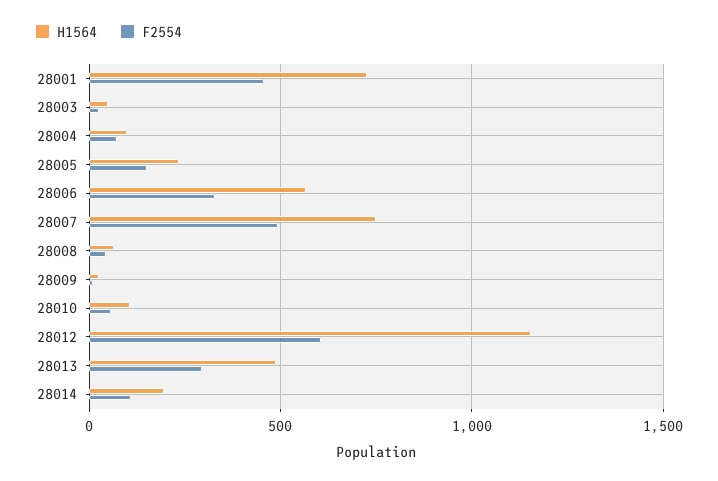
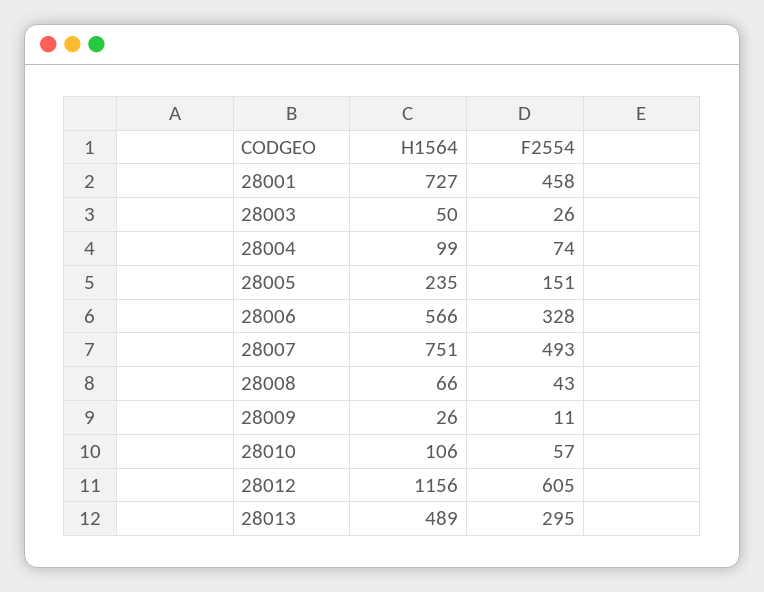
H1564, 28014: 200 -> none
F2554, 28014: 100 -> none

